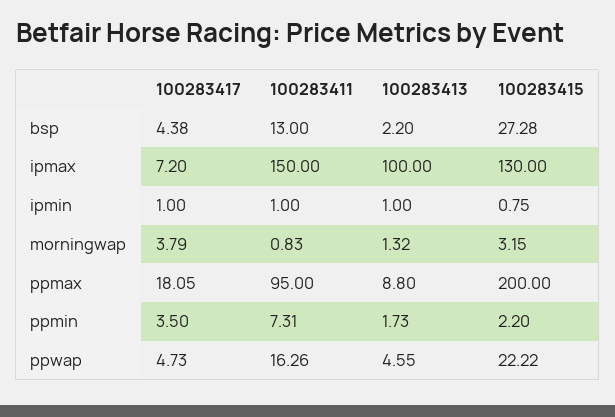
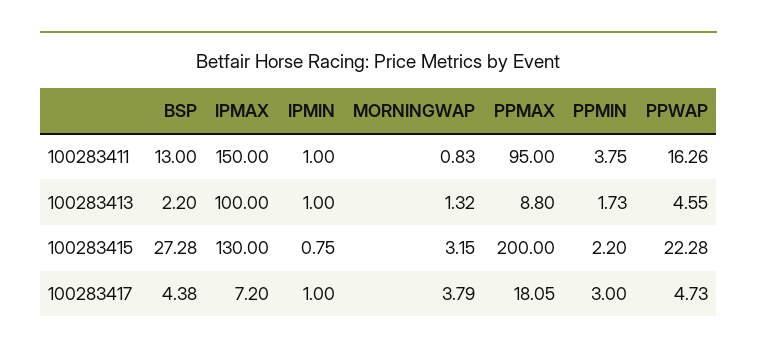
100283417, ppmin: 3.5 -> 3
100283411, ppmin: 7.31 -> 3.75
100283415, ppwap: 22.22 -> 22.28

